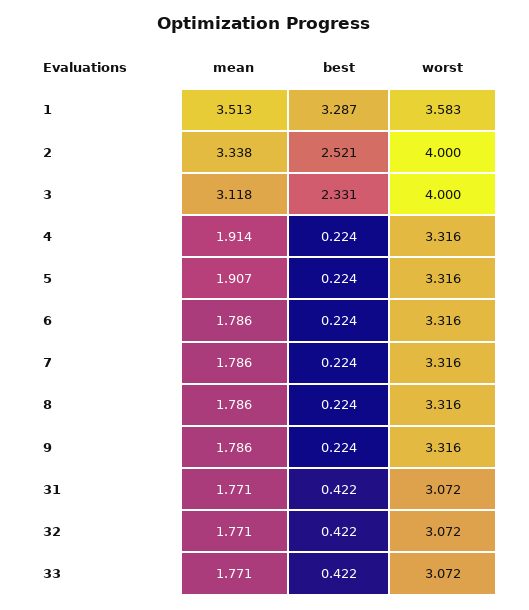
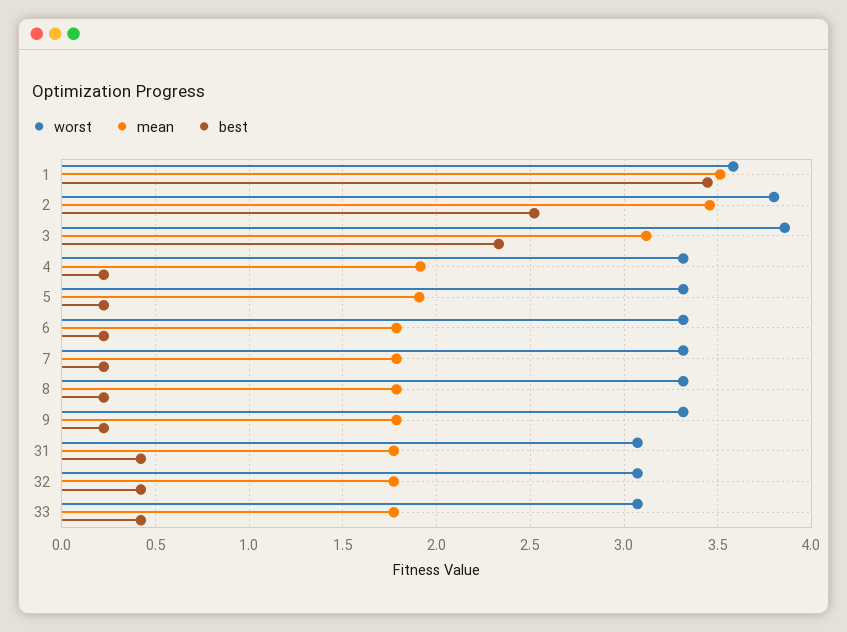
best, 1: 3.287 -> 3.45
mean, 2: 3.338 -> 3.45
worst, 2: 4 -> 3.8
worst, 3: 4 -> 3.85

